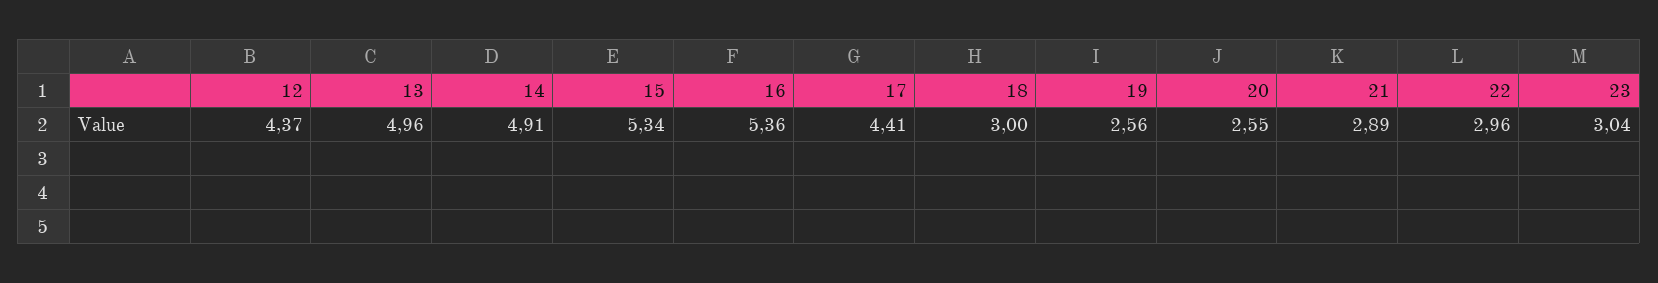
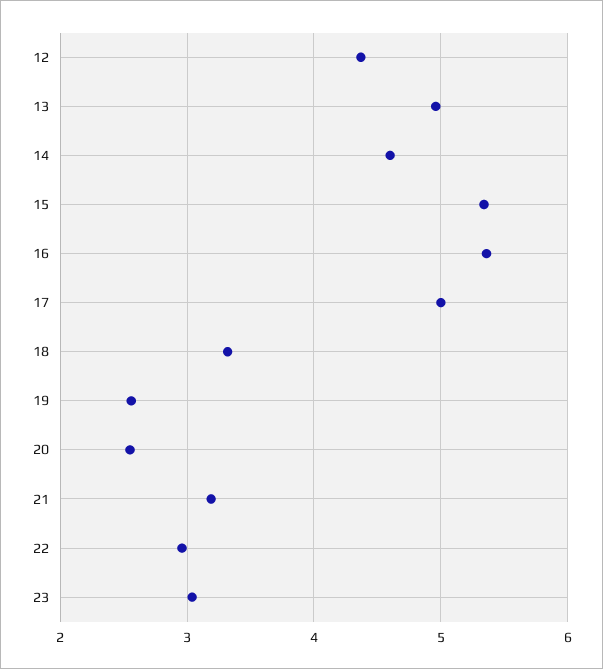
14: 4.91 -> 4.6
17: 4.41 -> 5
18: 3 -> 3.3
21: 2.89 -> 3.2

